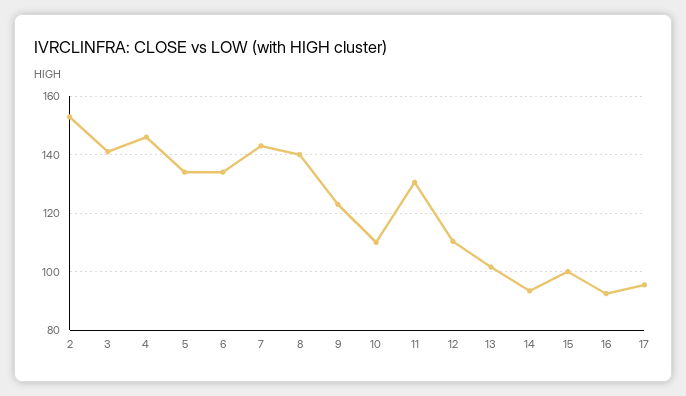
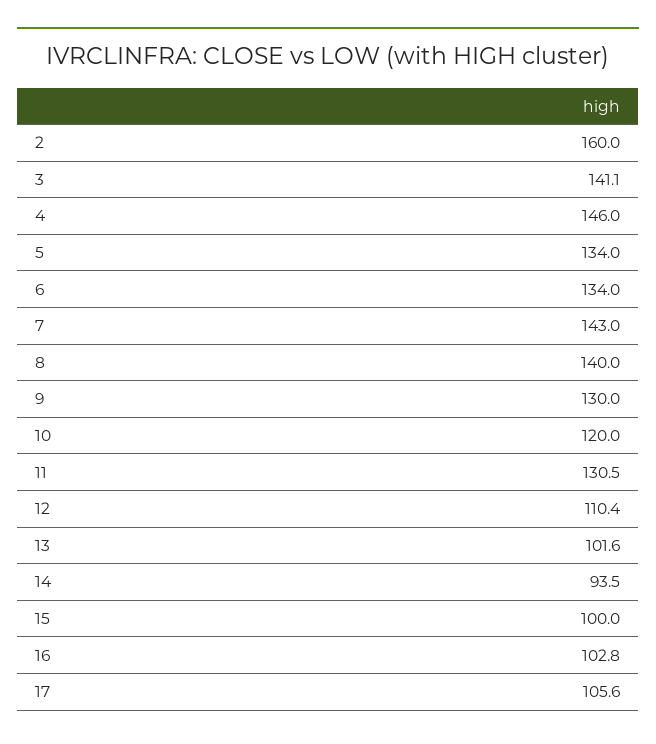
2: 152.5 -> 160
9: 122.5 -> 130
10: 110 -> 120
16: 92.5 -> 102.8
17: 95 -> 105.6

